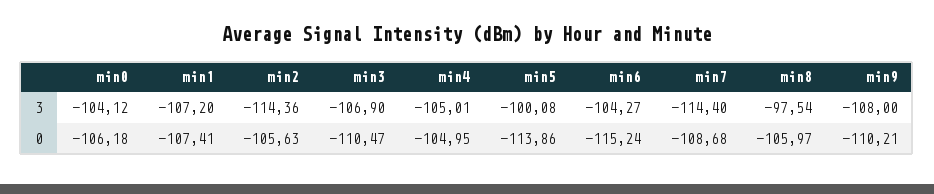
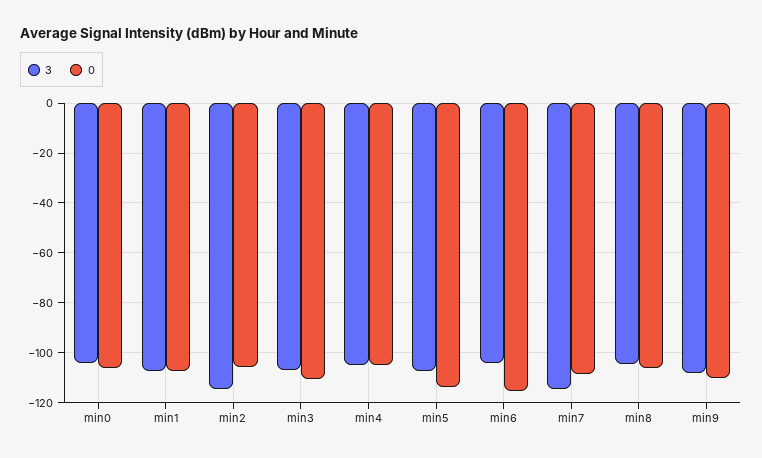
3, min5: -100.08 -> -107.5
3, min8: -97.54 -> -105

